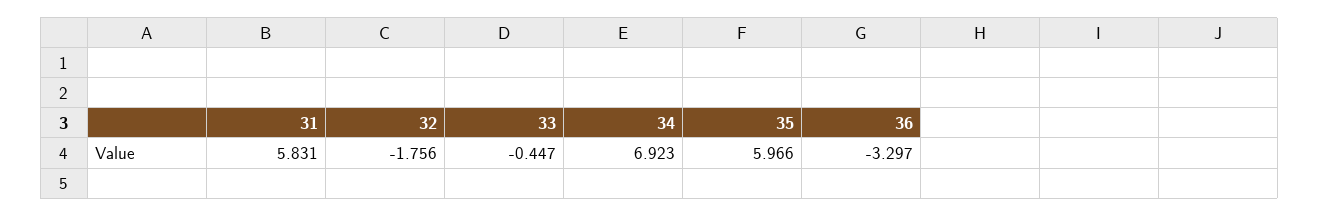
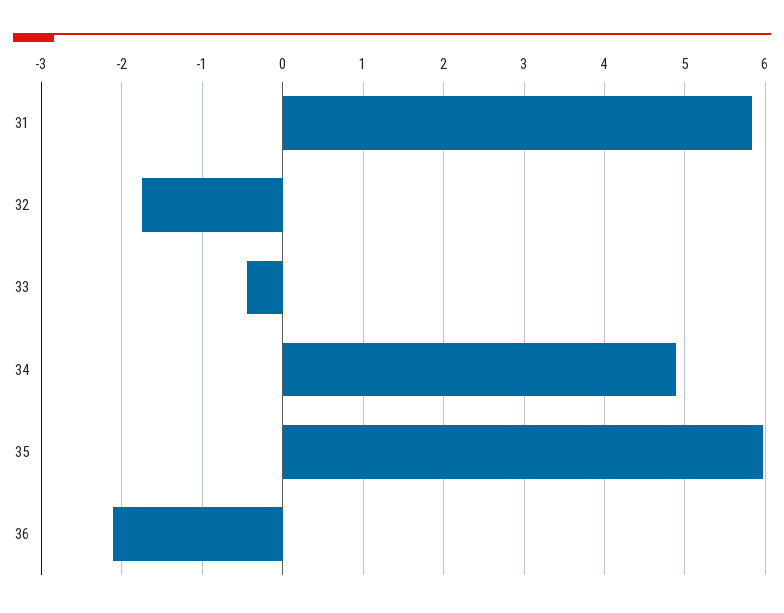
34: 6.923 -> 4.9
36: -3.297 -> -2.1

